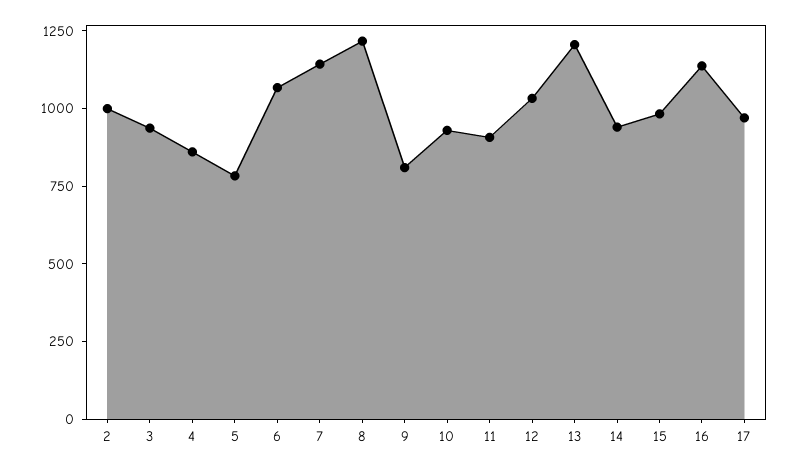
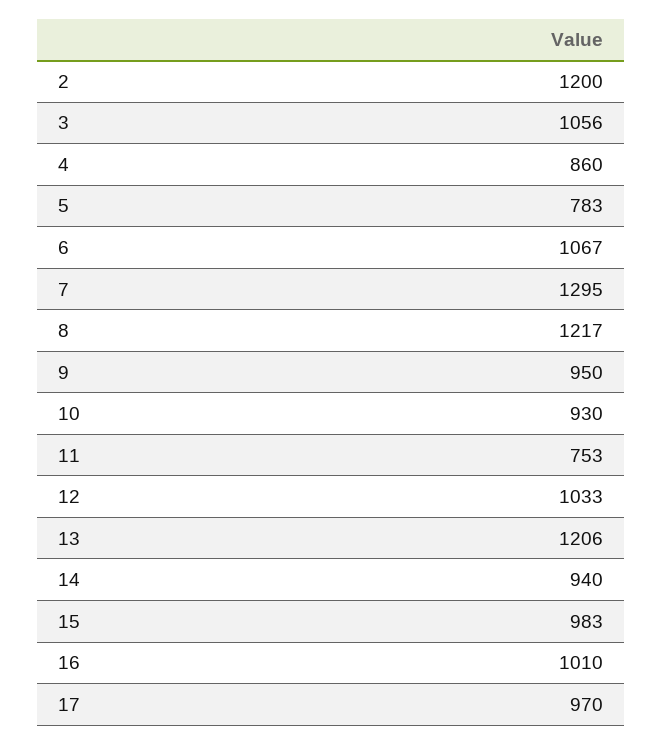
2: 1000 -> 1200
3: 950 -> 1056
7: 1150 -> 1295
9: 800 -> 950
11: 900 -> 753
16: 1150 -> 1010

